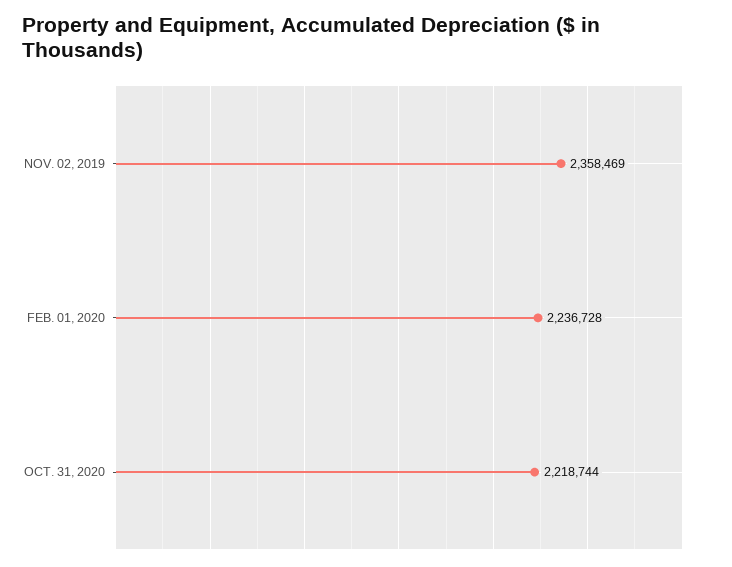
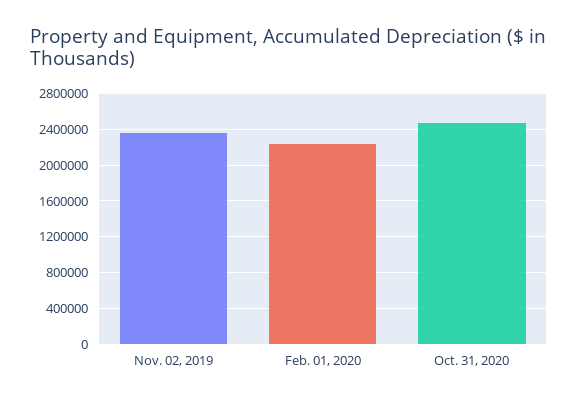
OCT. 31, 2020: 2218744 -> 2500000

